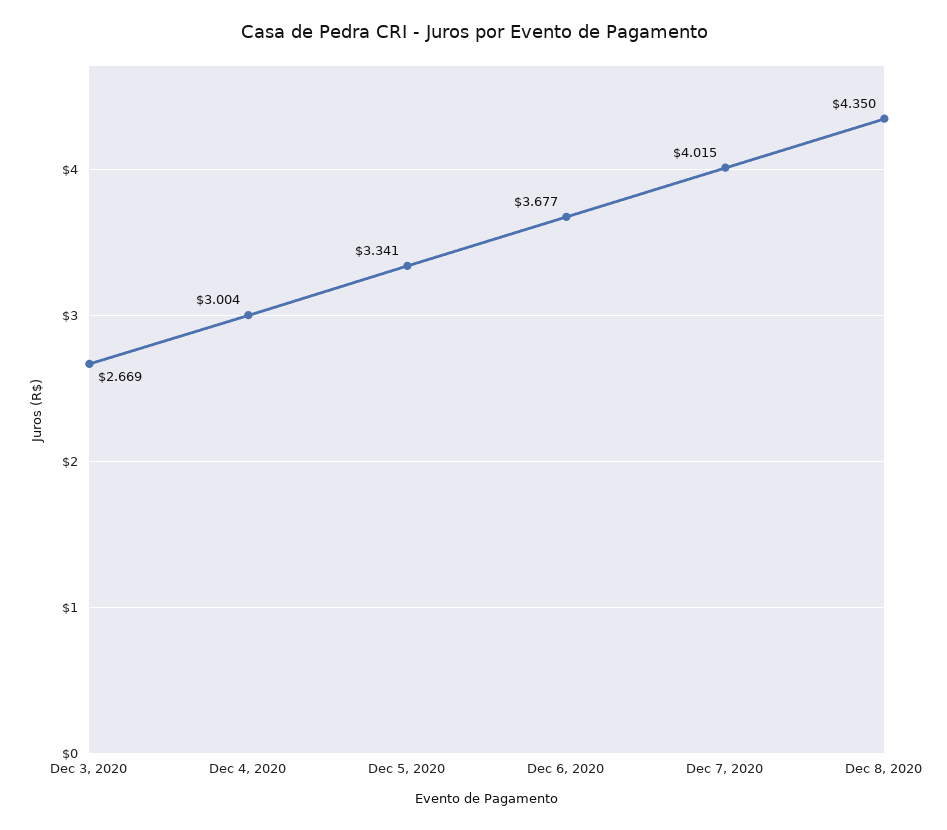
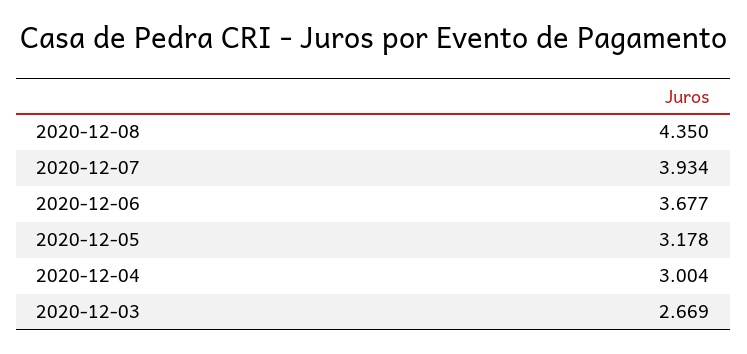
Dec 5, 2020: 3.341 -> 3.178
Dec 7, 2020: 4.015 -> 3.934

